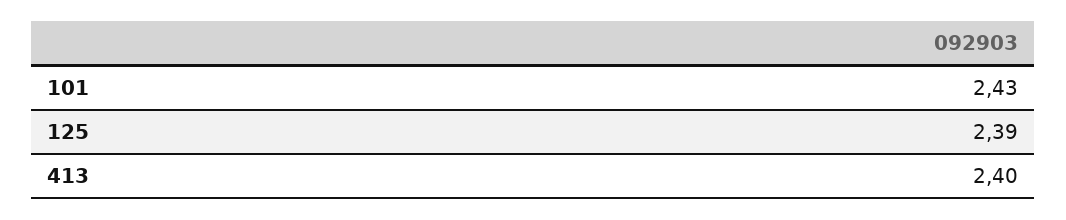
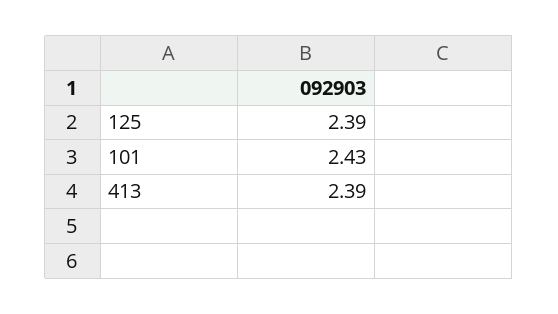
413: 2.4 -> 2.39

